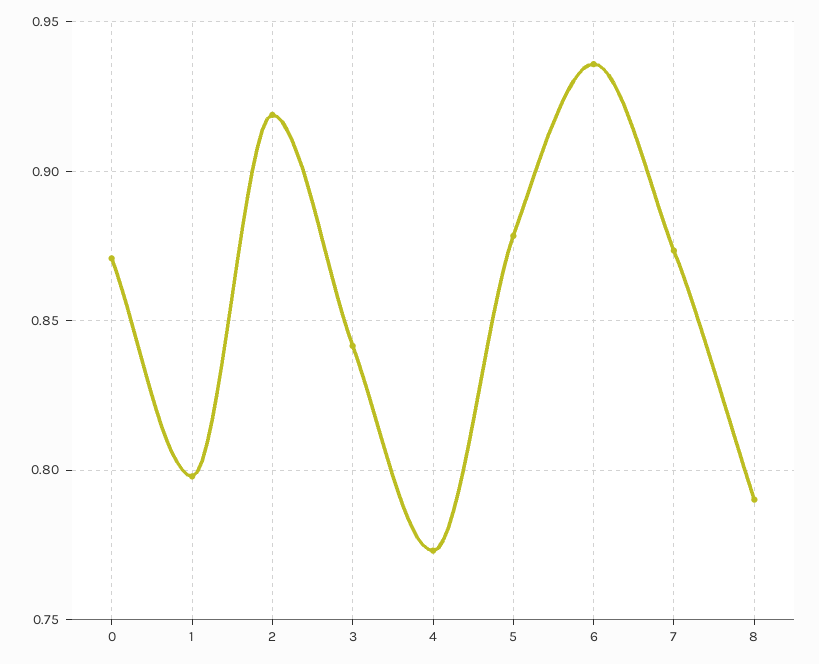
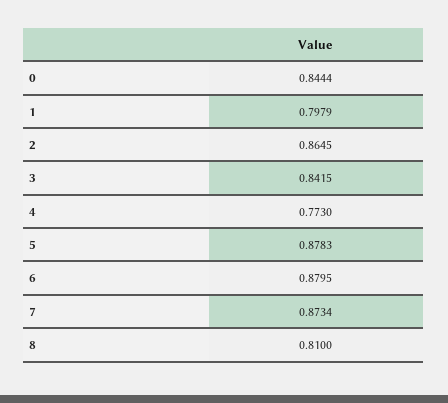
0: 0.87 -> 0.8444
2: 0.92 -> 0.8645
6: 0.935 -> 0.8795
8: 0.79 -> 0.81

